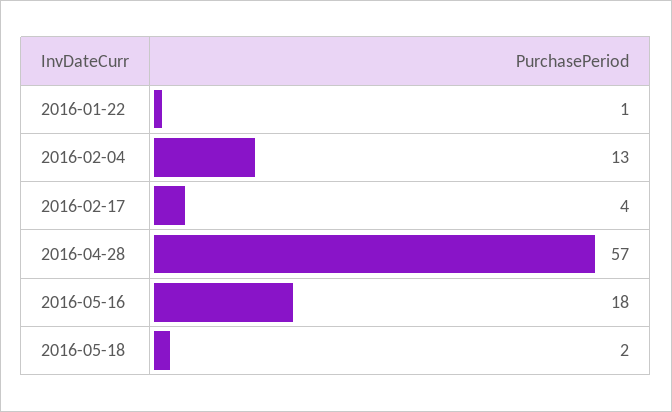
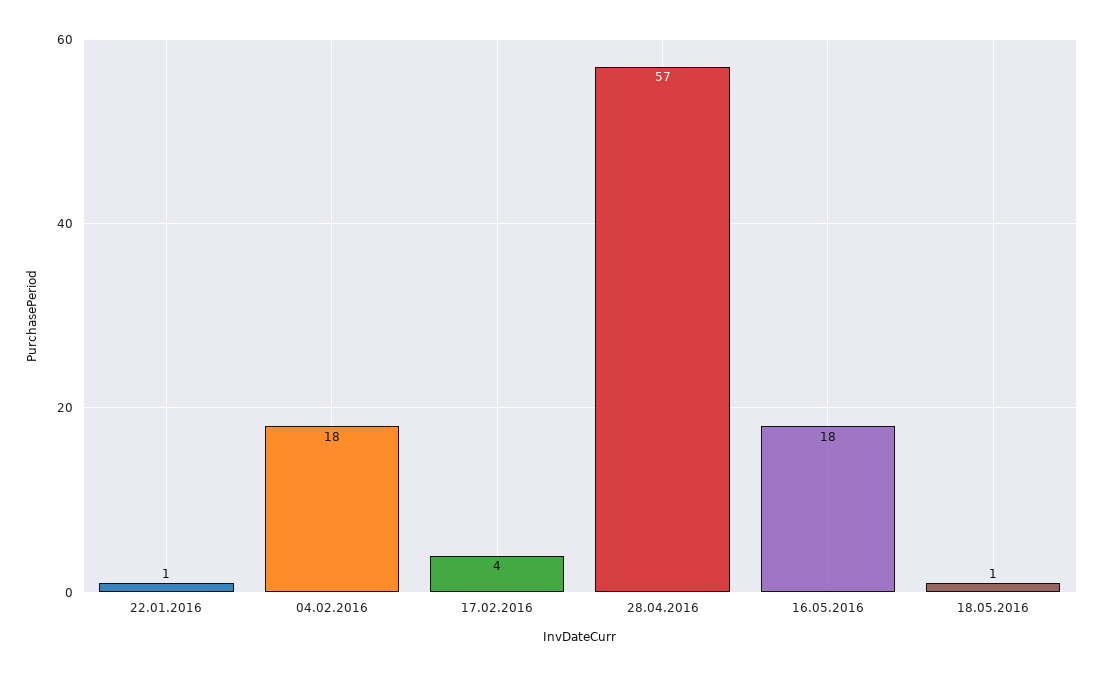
2016-02-04: 13 -> 18
2016-05-18: 2 -> 1

